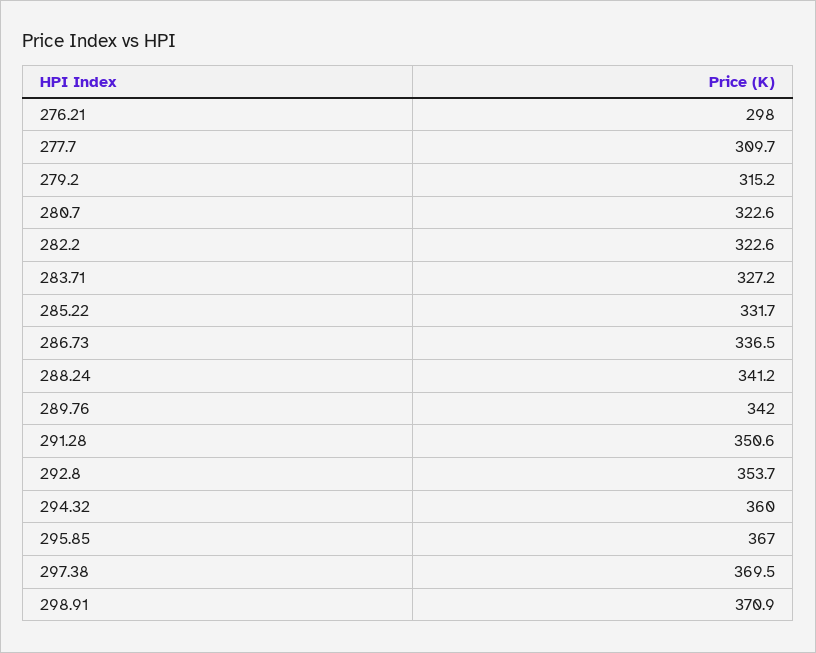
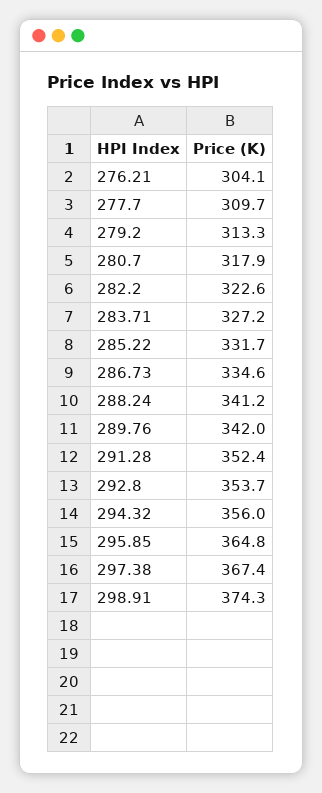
276.21: 298 -> 304.1
279.2: 315.2 -> 313.3
280.7: 322.6 -> 317.9
286.73: 336.5 -> 334.6
291.28: 350.6 -> 352.4
294.32: 360 -> 356
295.85: 367 -> 364.8
297.38: 369.5 -> 367.4
298.91: 370.9 -> 374.3

